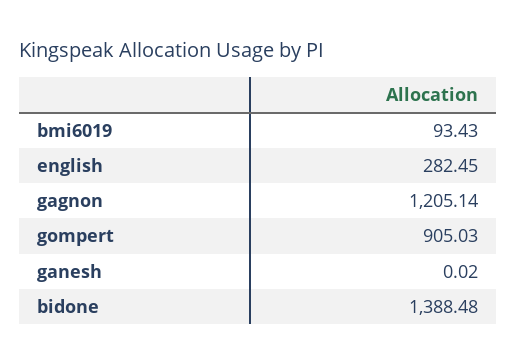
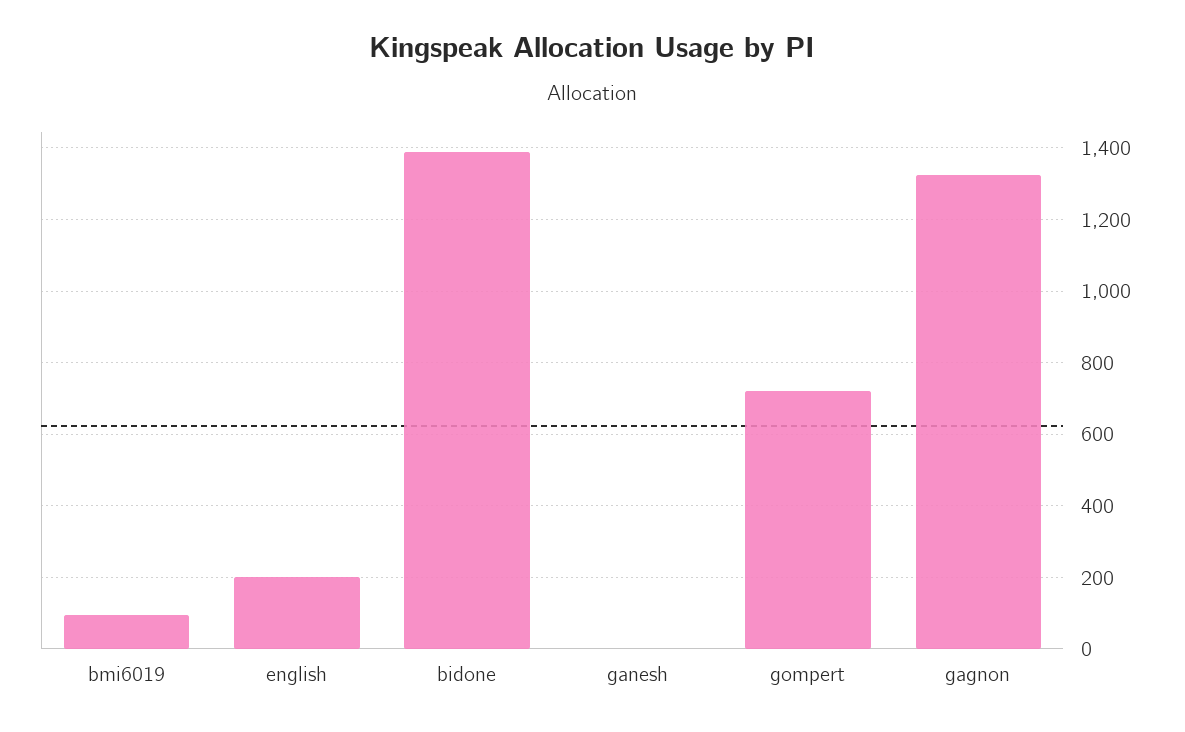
english: 282.45 -> 200
gagnon: 1205.14 -> 1320
gompert: 905.03 -> 720

